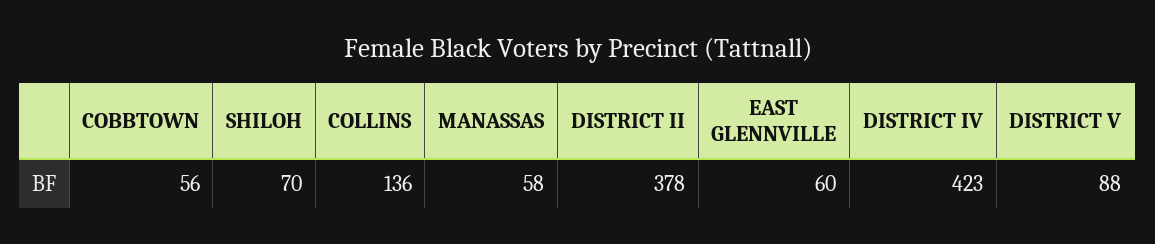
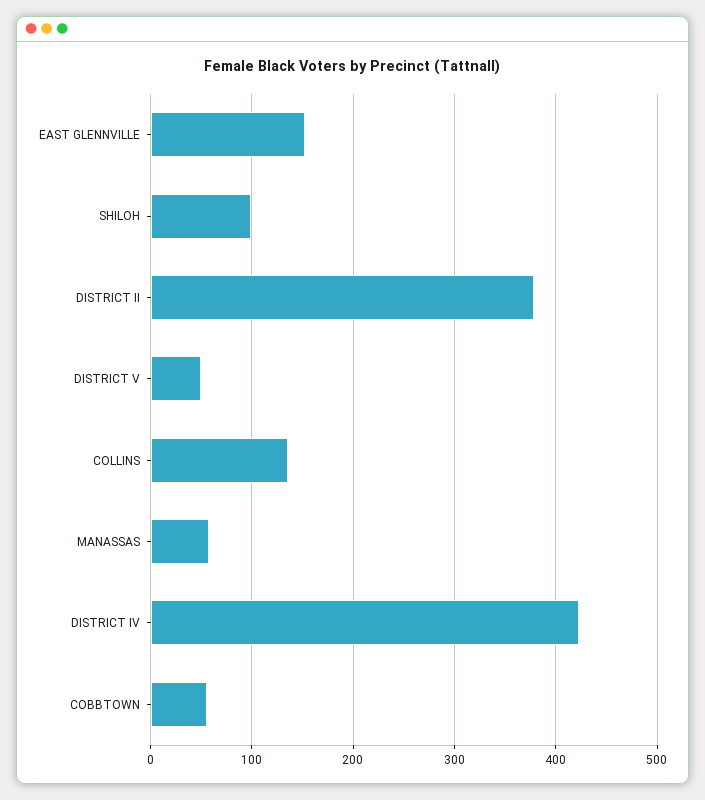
SHILOH: 70 -> 100
EAST GLENNVILLE: 60 -> 150
DISTRICT V: 88 -> 50

